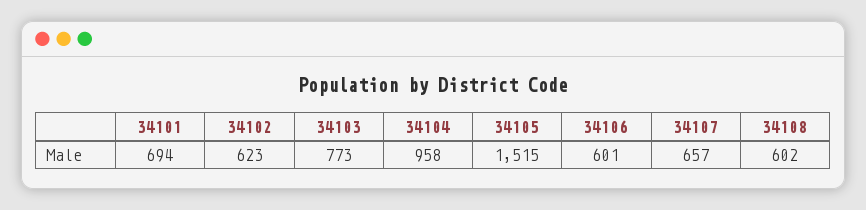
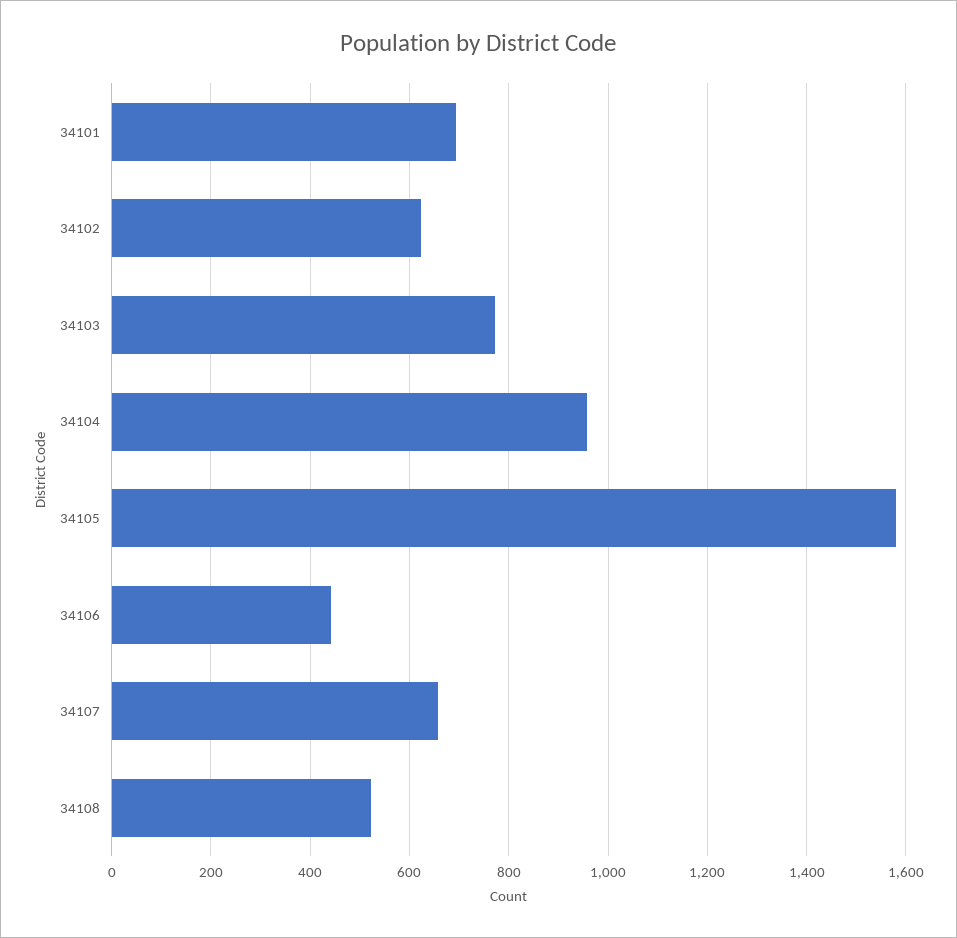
34105: 1515 -> 1580
34106: 601 -> 440
34108: 602 -> 520

